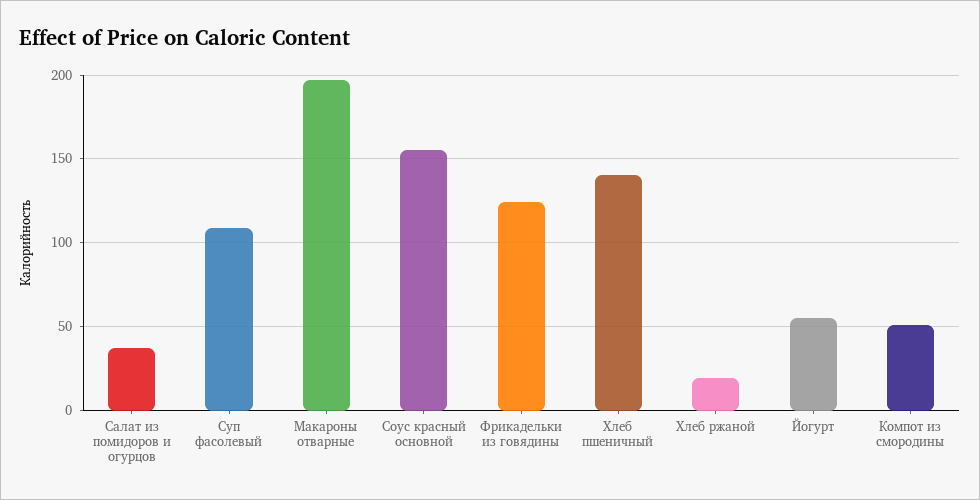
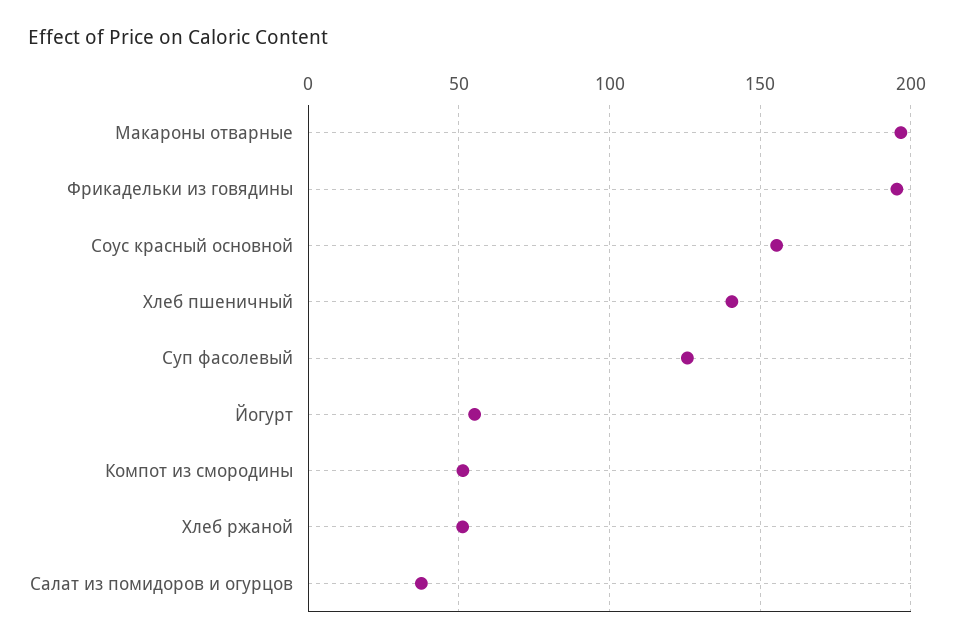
Суп фасолевый: 110 -> 125
Фрикадельки из говядины: 125 -> 195
Хлеб ржаной: 20 -> 50

